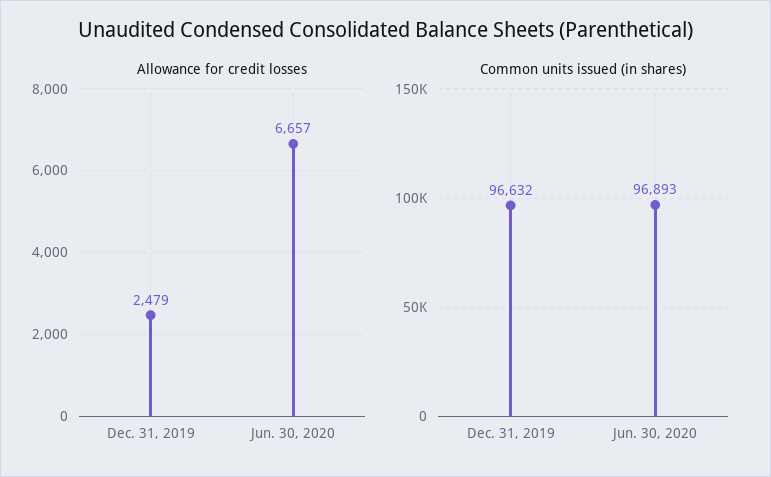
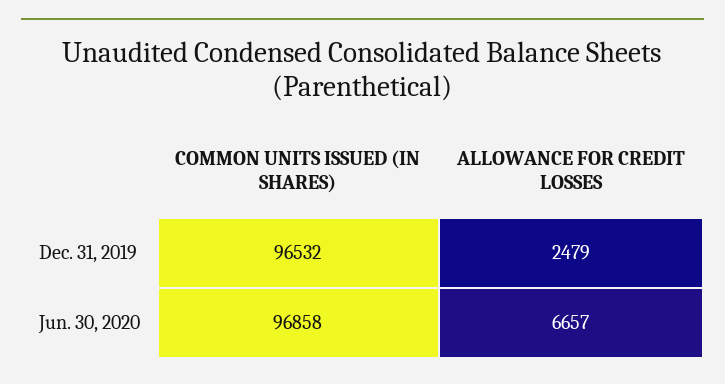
Common units issued (in shares), Dec. 31, 2019: 96632 -> 96532
Common units issued (in shares), Jun. 30, 2020: 96893 -> 96858

